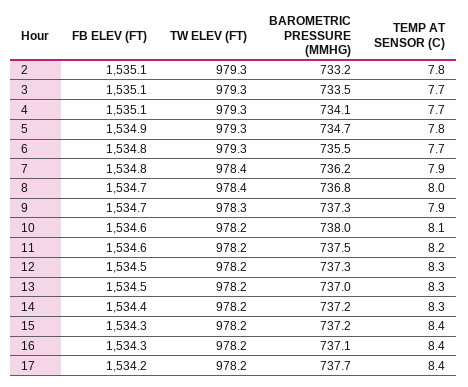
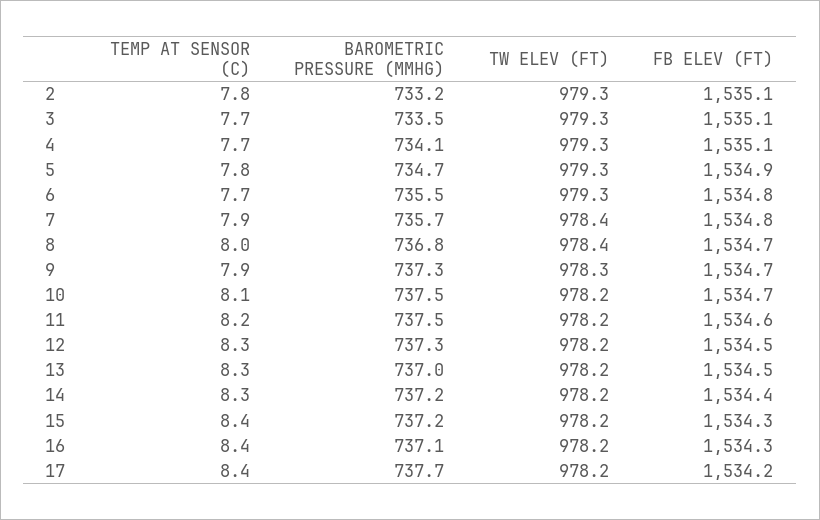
BAROMETRIC PRESSURE (MMHG), 7: 736.2 -> 735.7
FB ELEV (FT), 10: 1534.6 -> 1534.7
BAROMETRIC PRESSURE (MMHG), 10: 738 -> 737.5

